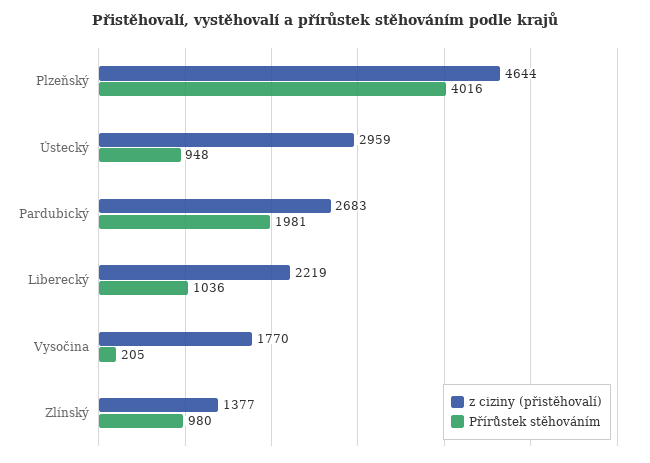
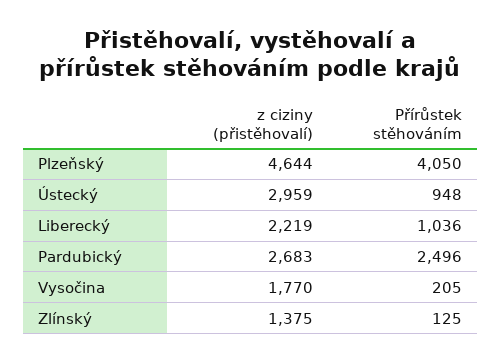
Přírůstek stěhováním, Plzeňský: 4016 -> 4050
Přírůstek stěhováním, Pardubický: 1981 -> 2496
z ciziny (přistěhovalí), Zlínský: 1377 -> 1375
Přírůstek stěhováním, Zlínský: 980 -> 125

